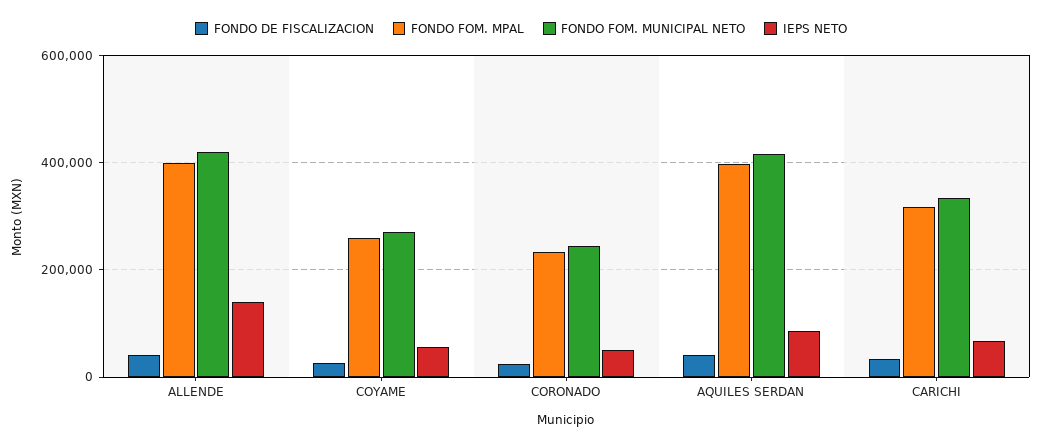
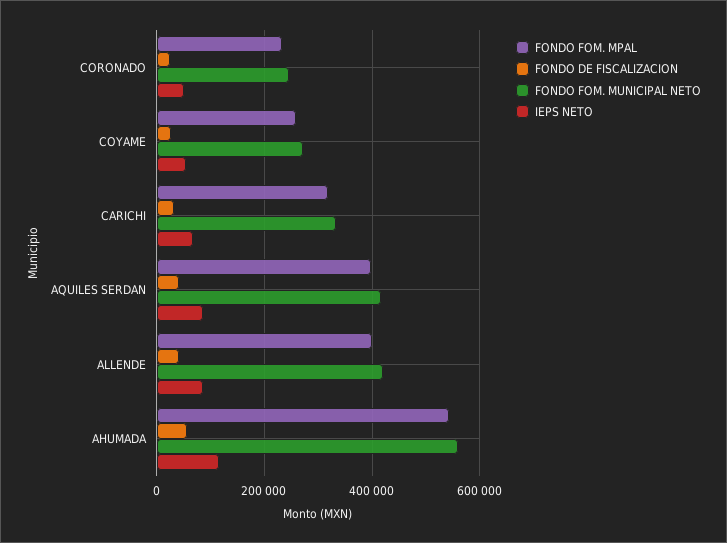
IEPS NETO, ALLENDE: 140000 -> 80000
FONDO FOM. MPAL, AHUMADA: none -> 540000
FONDO DE FISCALIZACION, AHUMADA: none -> 60000
FONDO FOM. MUNICIPAL NETO, AHUMADA: none -> 560000
IEPS NETO, AHUMADA: none -> 120000

